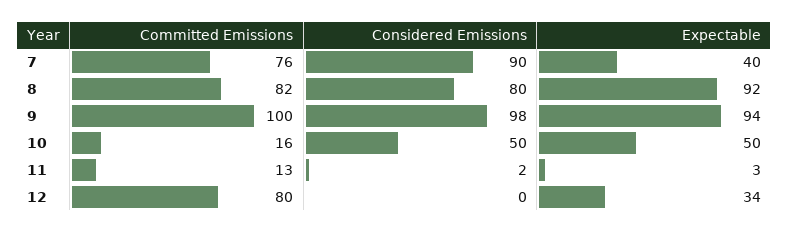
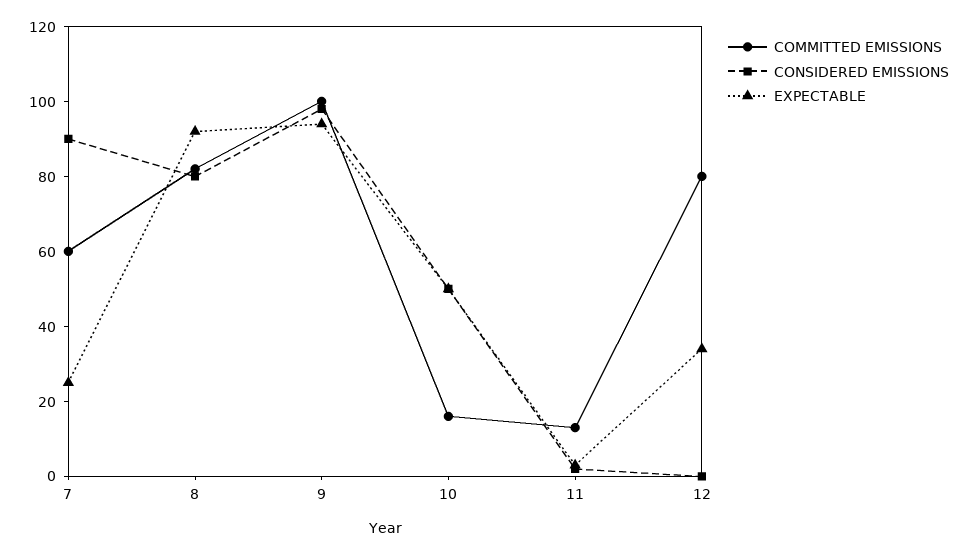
Committed Emissions, 7: 76 -> 60
Expectable, 7: 40 -> 25

